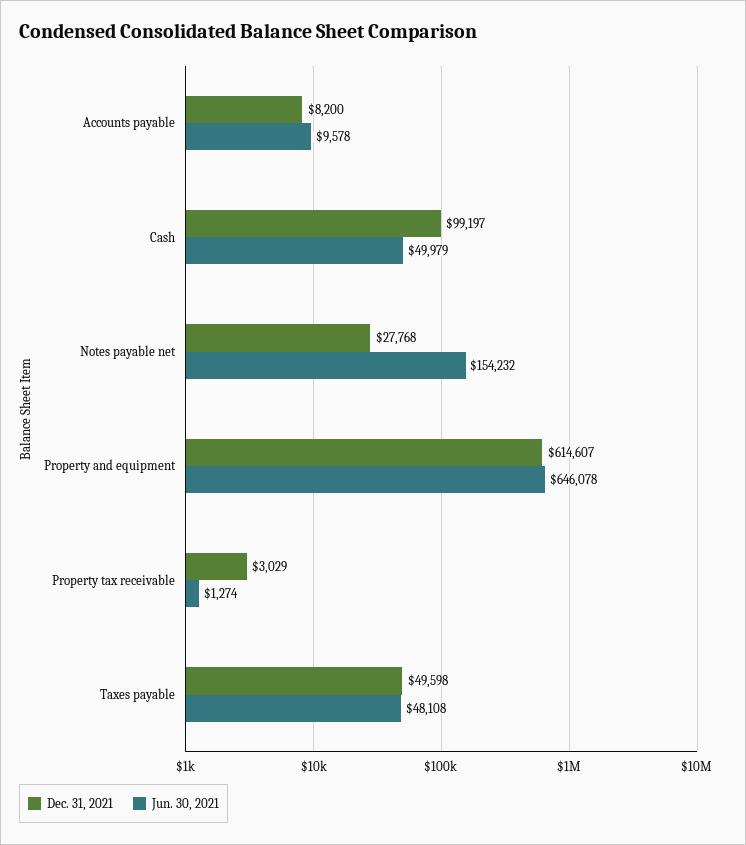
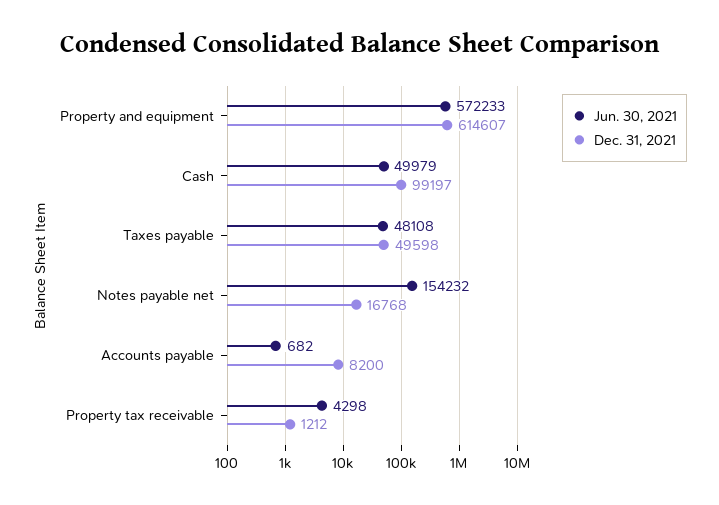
Jun. 30, 2021, Accounts payable: 9578 -> 682
Dec. 31, 2021, Notes payable net: 27768 -> 16768
Jun. 30, 2021, Property and equipment: 646078 -> 572233
Dec. 31, 2021, Property tax receivable: 3029 -> 1212
Jun. 30, 2021, Property tax receivable: 1274 -> 4298

